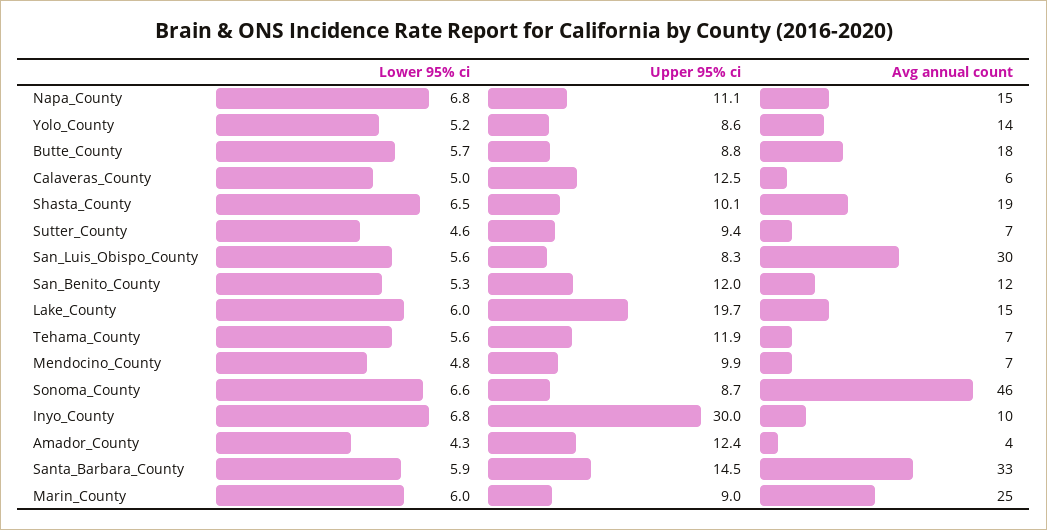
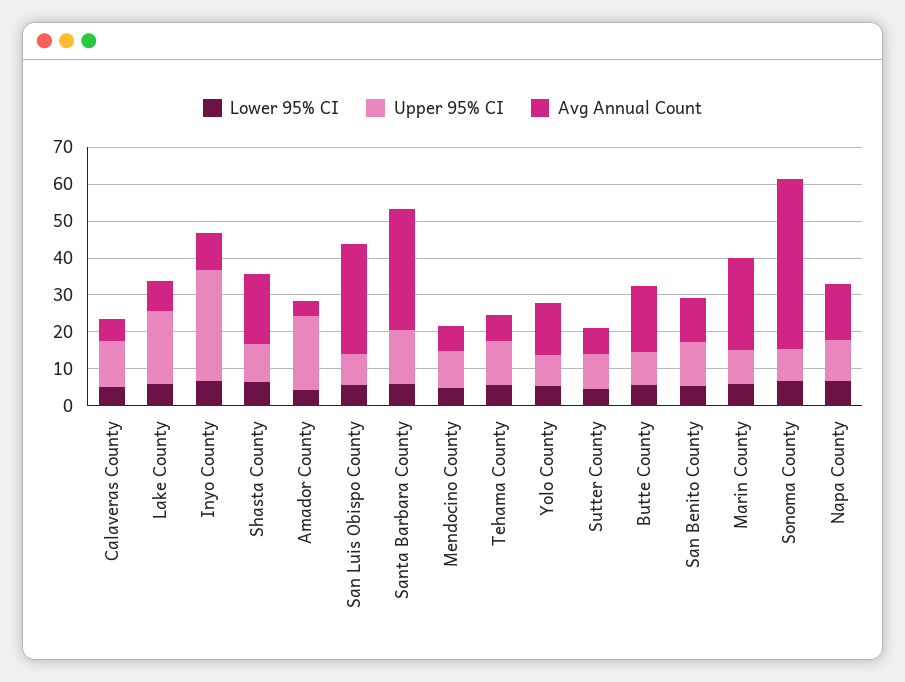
Avg annual count, Lake_County: 15 -> 7.5
Upper 95% ci, Amador_County: 12.4 -> 20

